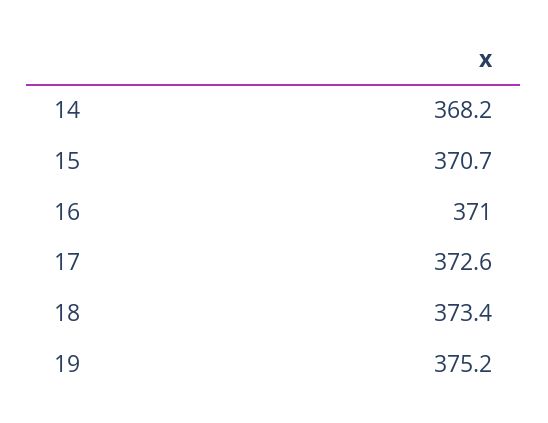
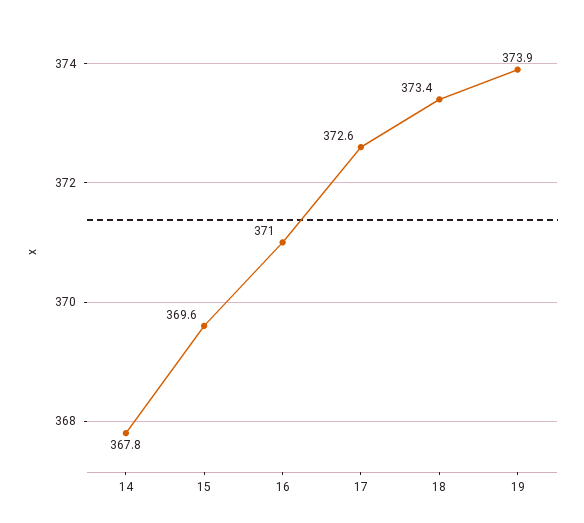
14: 368.2 -> 367.8
15: 370.7 -> 369.6
19: 375.2 -> 373.9

